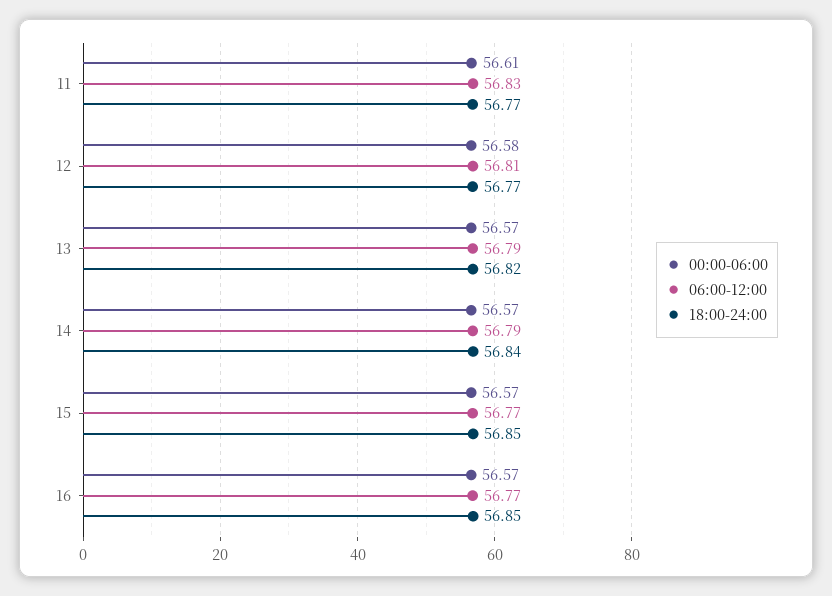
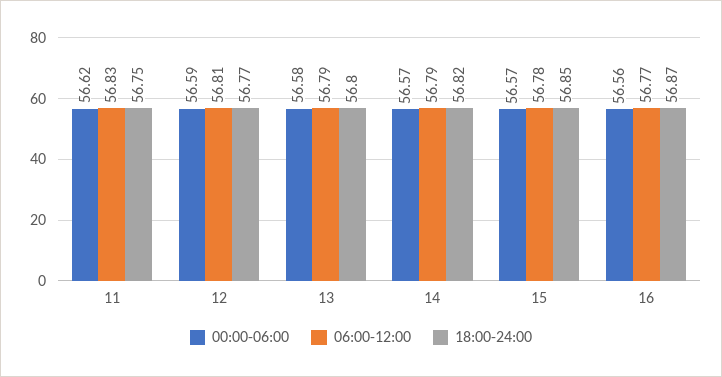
00:00-06:00, 11: 56.61 -> 56.62
18:00-24:00, 11: 56.77 -> 56.75
00:00-06:00, 12: 56.58 -> 56.59
00:00-06:00, 13: 56.57 -> 56.58
18:00-24:00, 13: 56.82 -> 56.8
18:00-24:00, 14: 56.84 -> 56.82
06:00-12:00, 15: 56.77 -> 56.78
00:00-06:00, 16: 56.57 -> 56.56
18:00-24:00, 16: 56.85 -> 56.87

